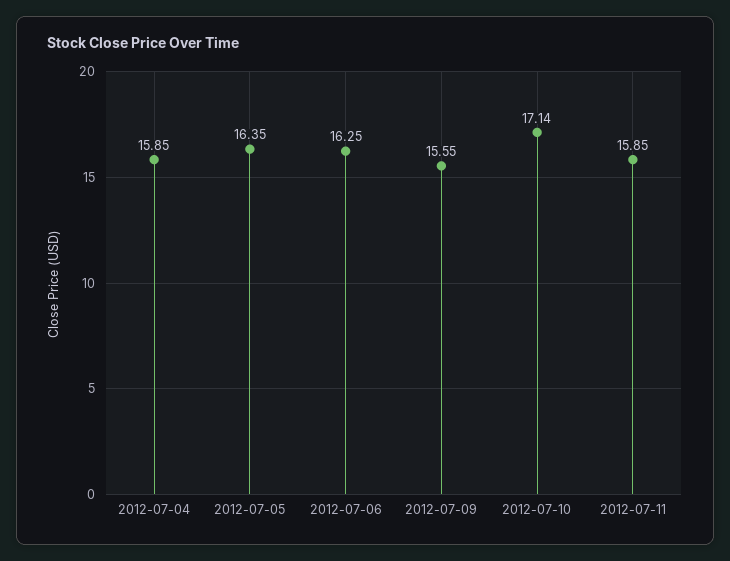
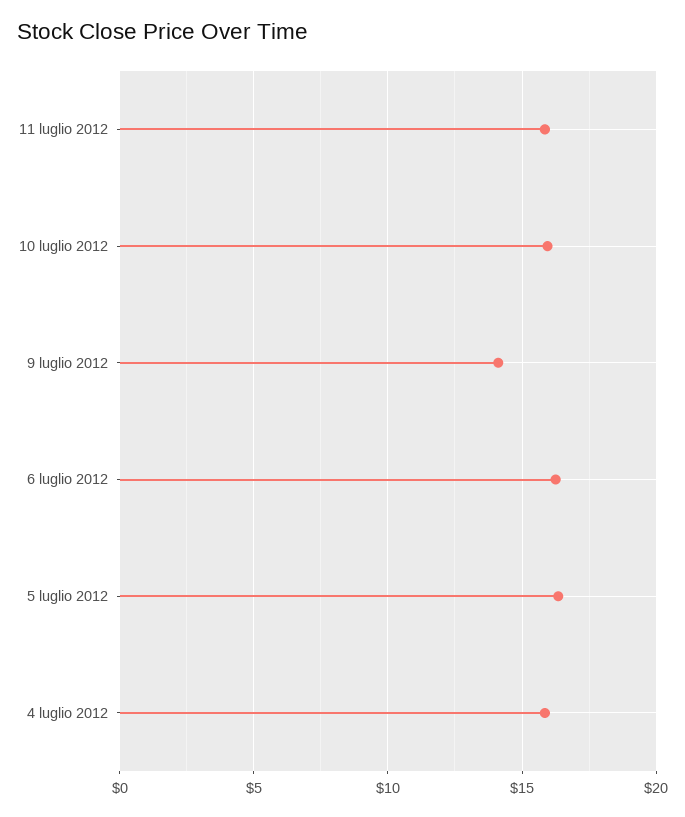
2012-07-09: 15.55 -> 14
2012-07-10: 17.14 -> 16

